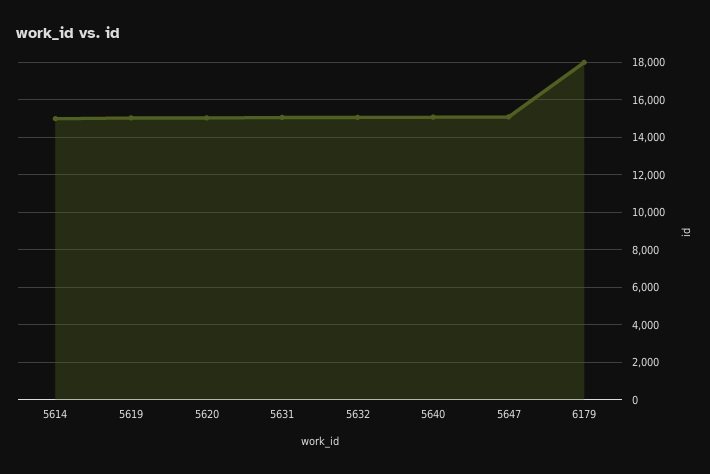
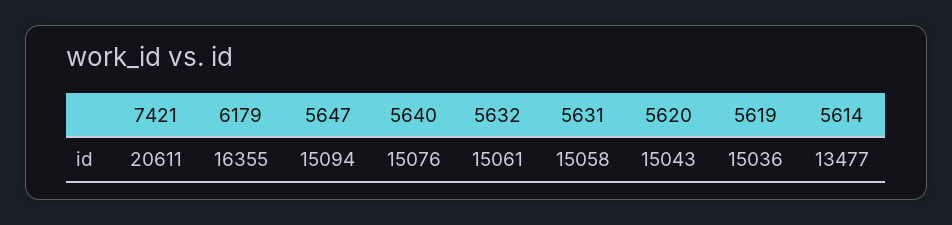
5614: 15000 -> 13477
6179: 18000 -> 16355
7421: none -> 20611

